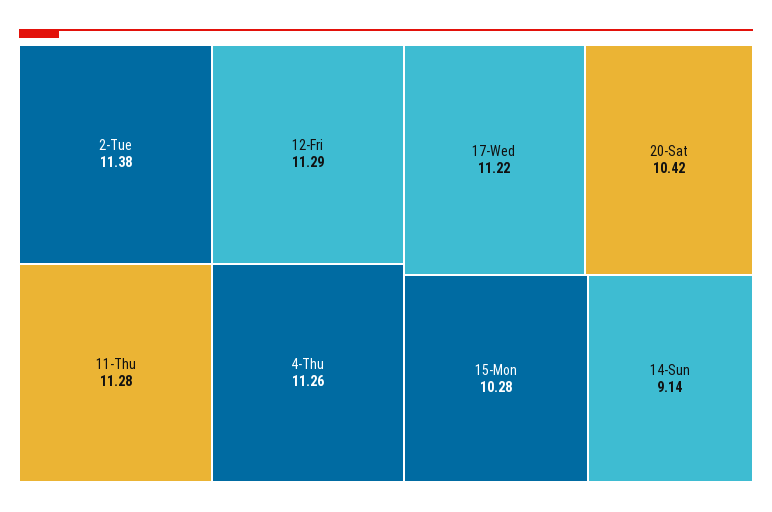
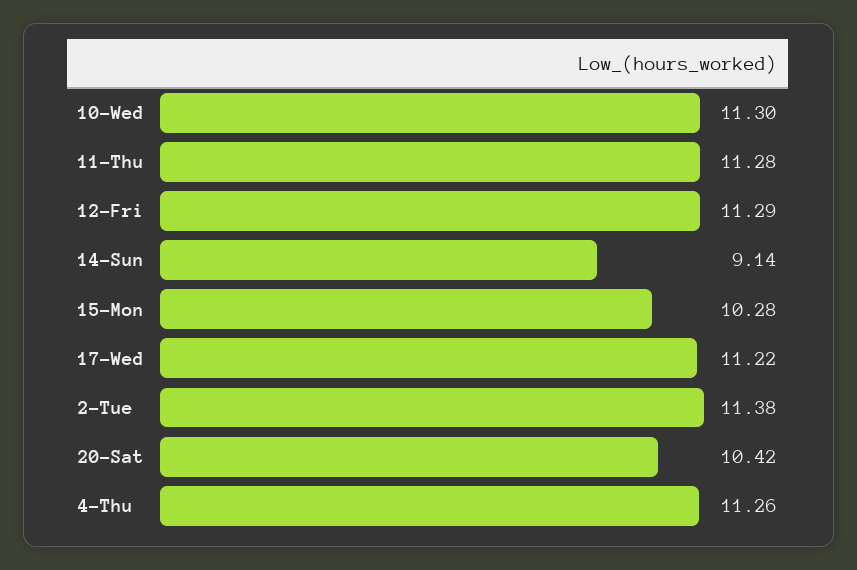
10-Wed: none -> 11.3

